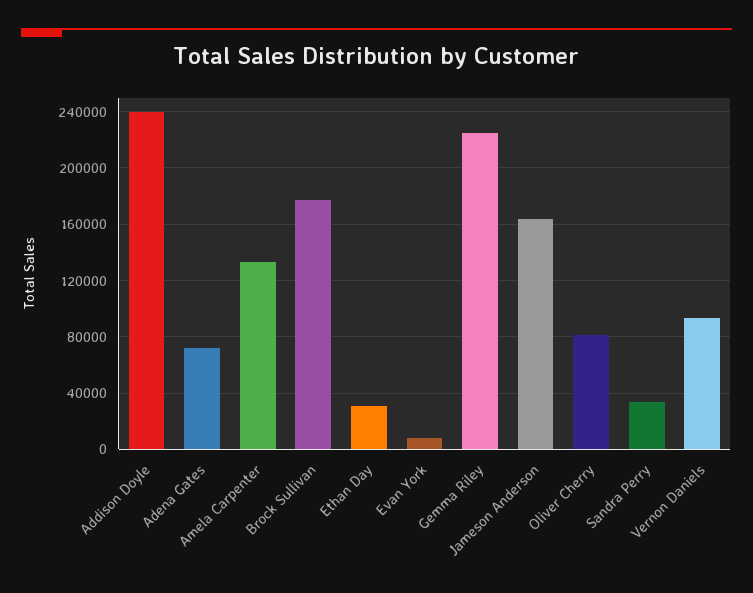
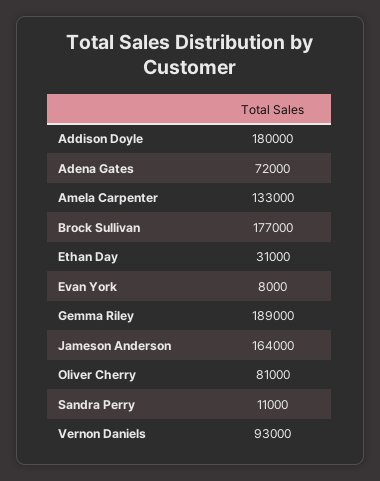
Addison Doyle: 240000 -> 180000
Gemma Riley: 225000 -> 189000
Sandra Perry: 35000 -> 11000

